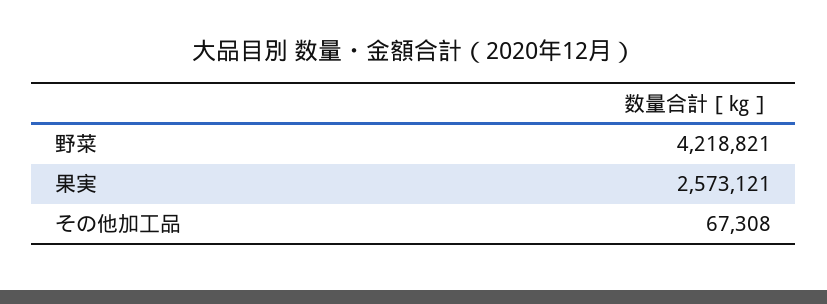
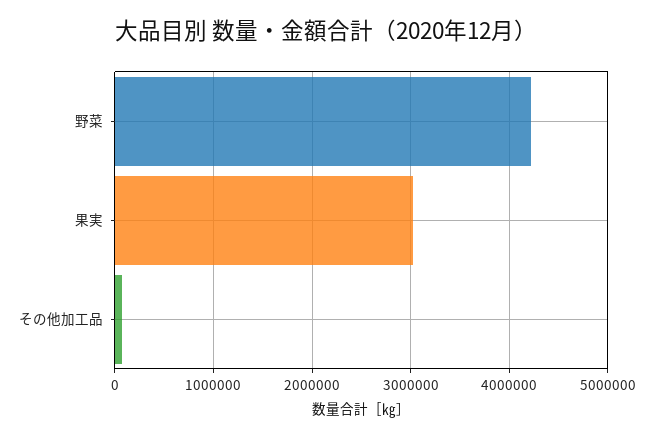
果実: 2573121 -> 3000000

